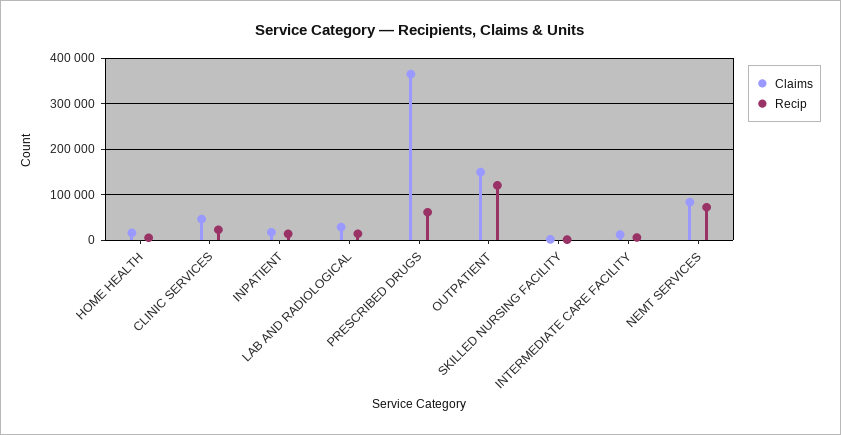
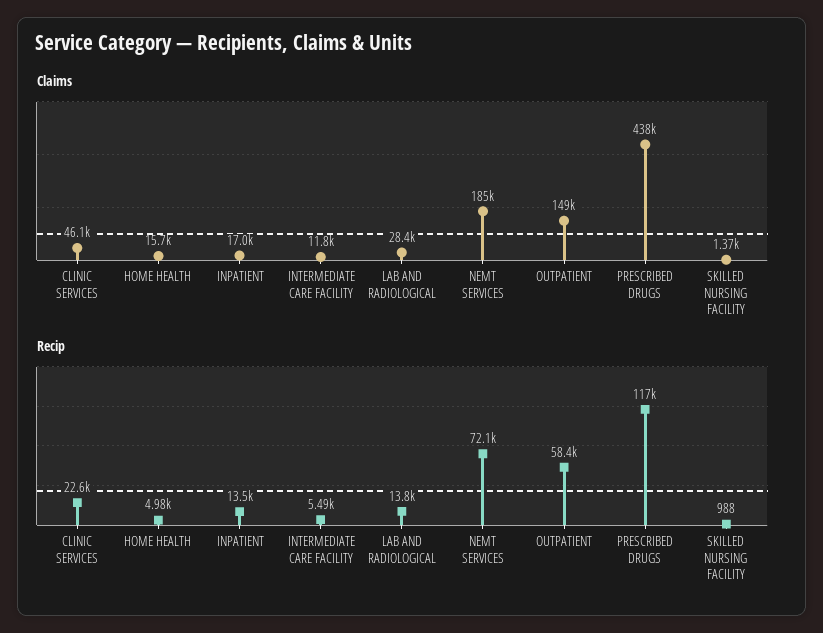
Claims, PRESCRIBED DRUGS: 360000 -> 438000
Recip, PRESCRIBED DRUGS: 60000 -> 117000
Recip, OUTPATIENT: 120000 -> 58400
Claims, NEMT SERVICES: 80000 -> 185000

